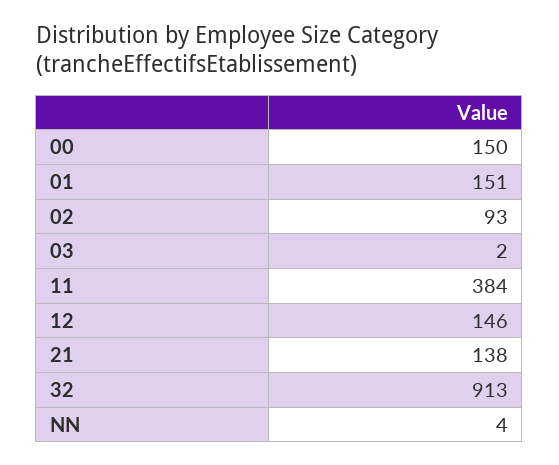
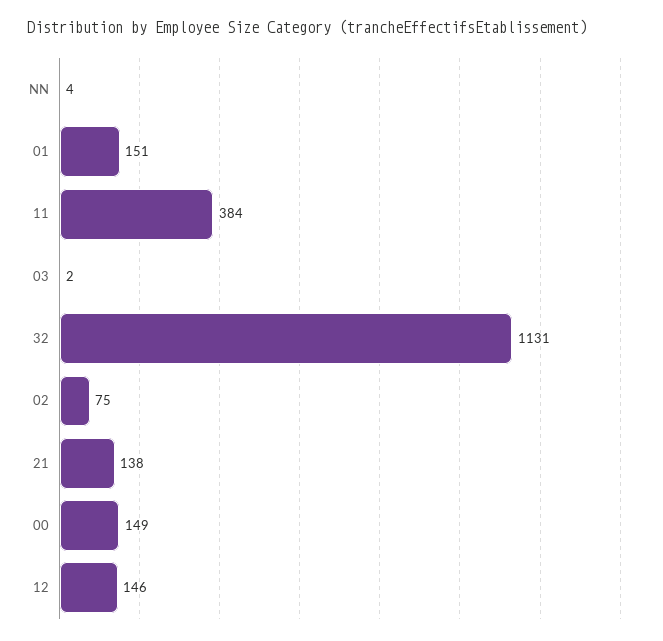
00: 150 -> 149
02: 93 -> 75
32: 913 -> 1131

